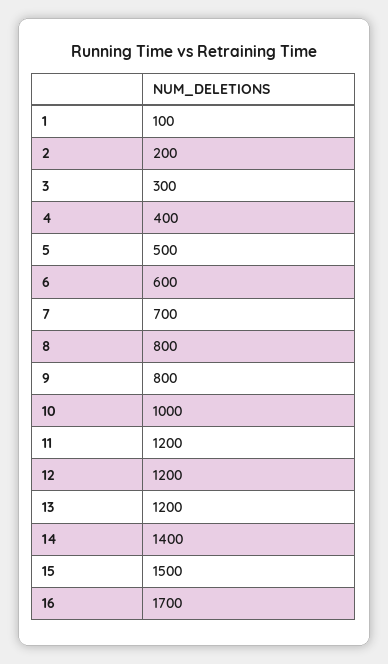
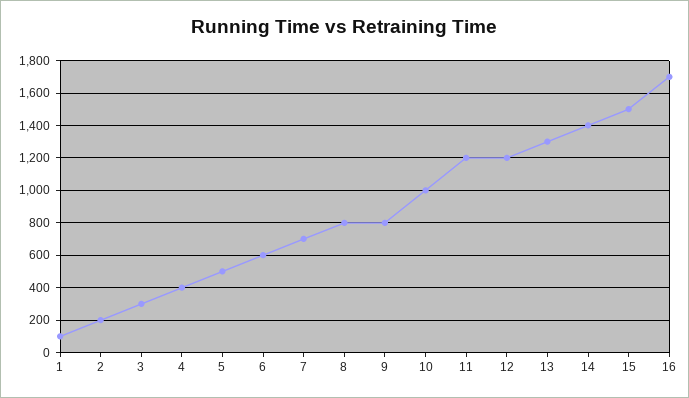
13: 1200 -> 1300

